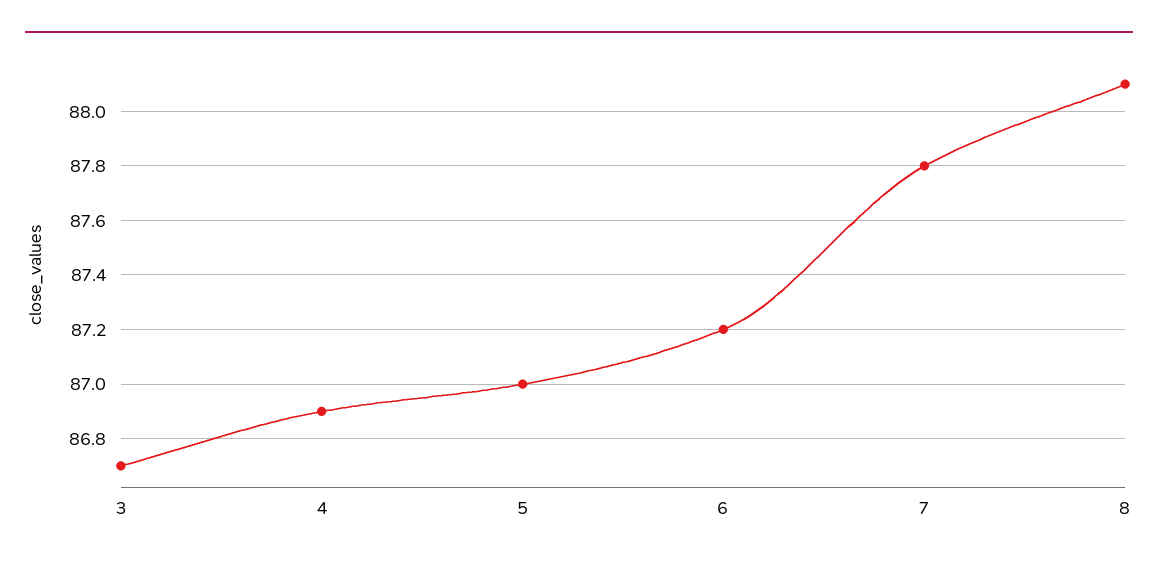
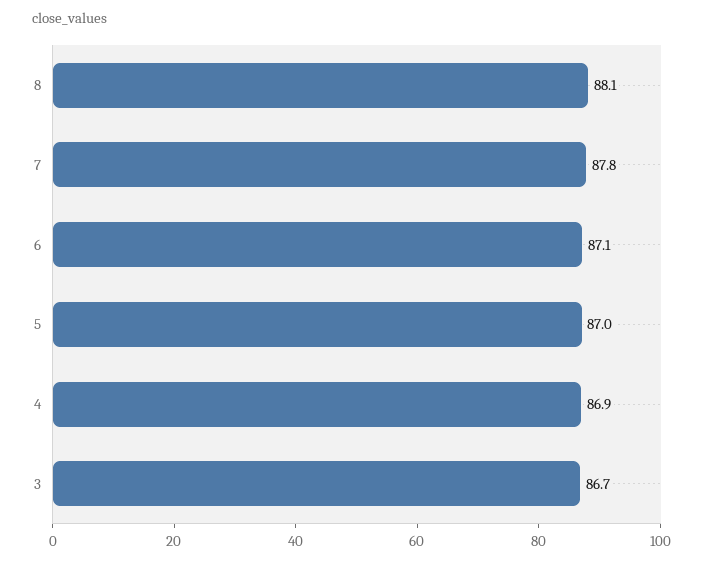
6: 87.2 -> 87.1

